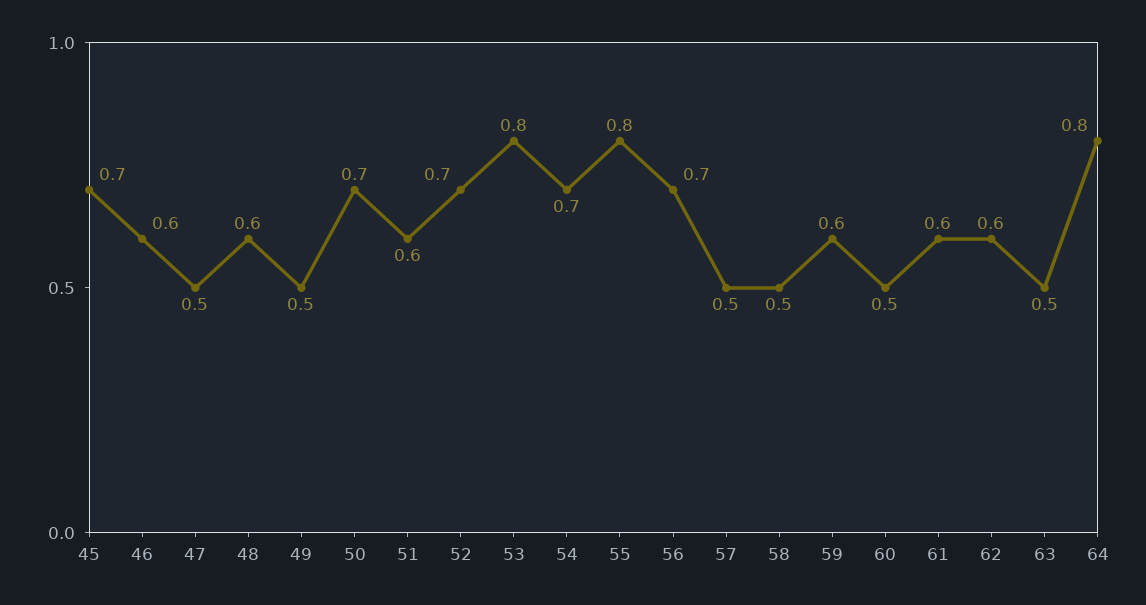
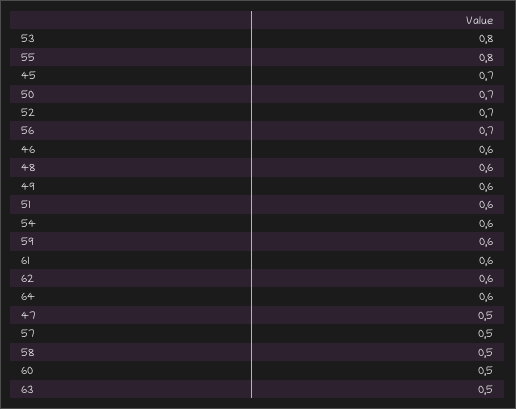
49: 0.5 -> 0.6
54: 0.7 -> 0.6
64: 0.8 -> 0.6

